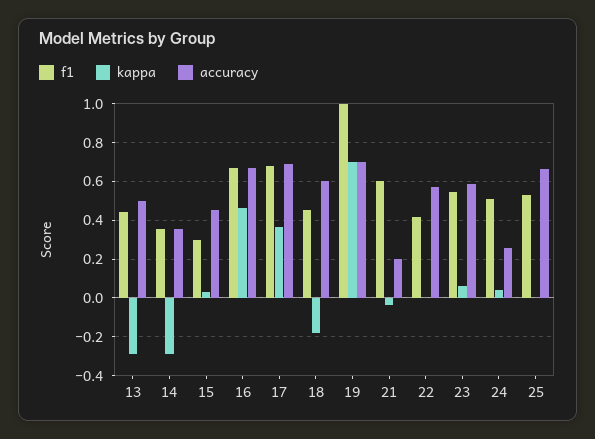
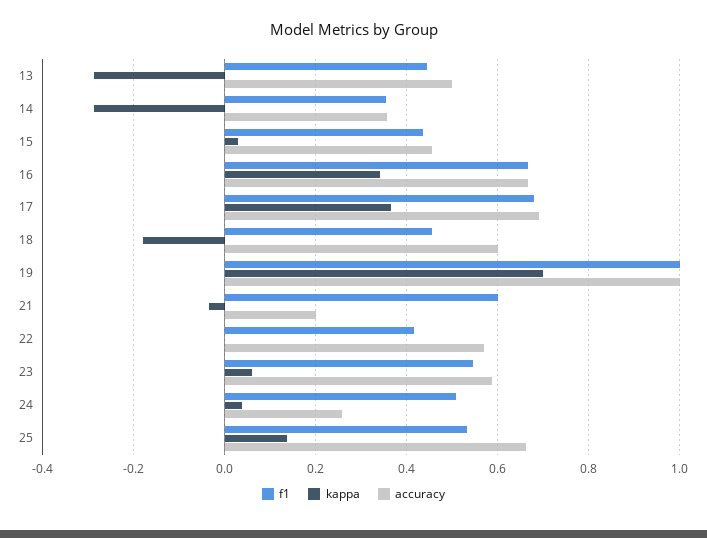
f1, 15: 0.3 -> 0.44
kappa, 16: 0.45 -> 0.34
accuracy, 19: 0.7 -> 1
kappa, 25: 0 -> 0.14

